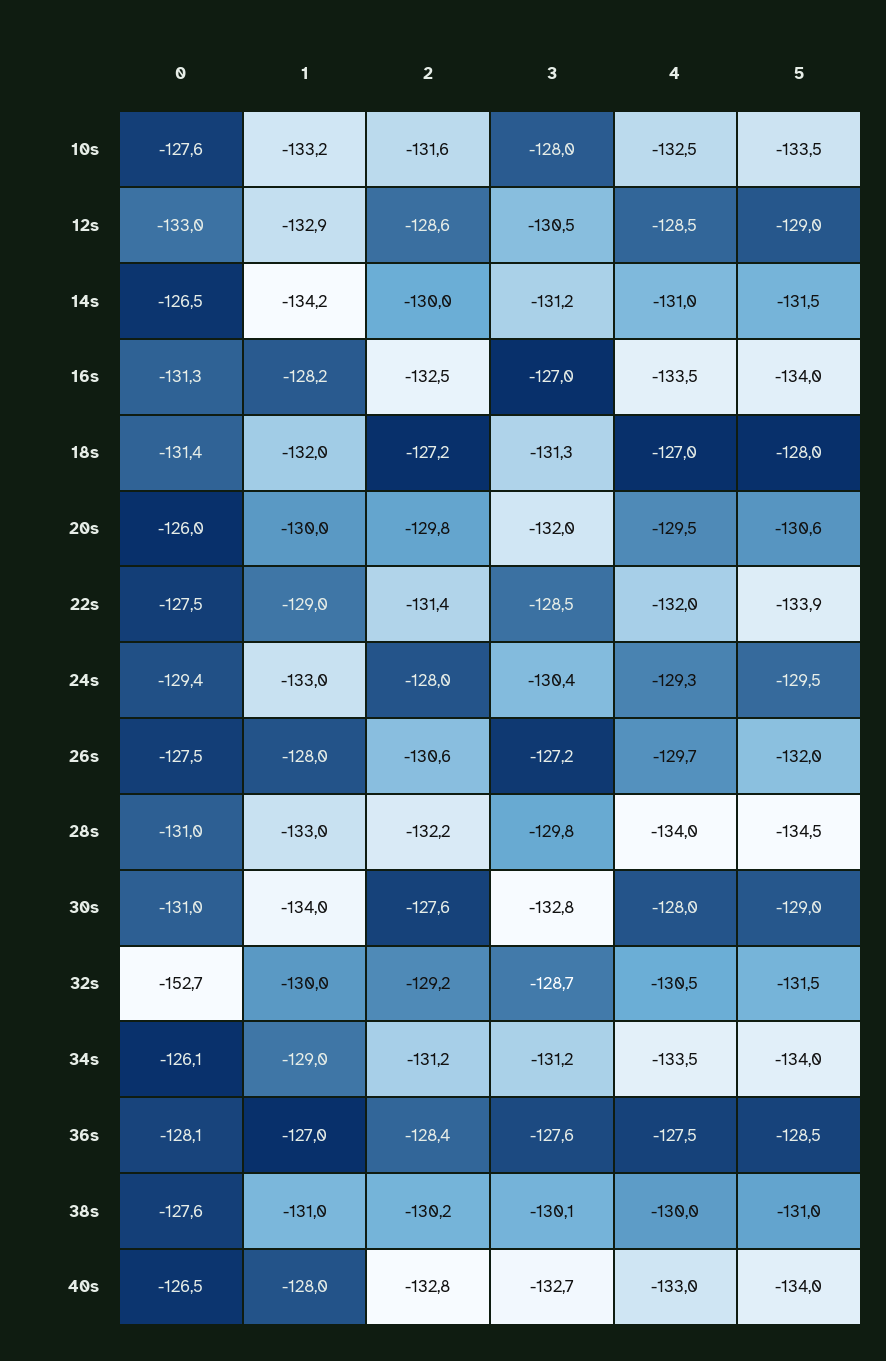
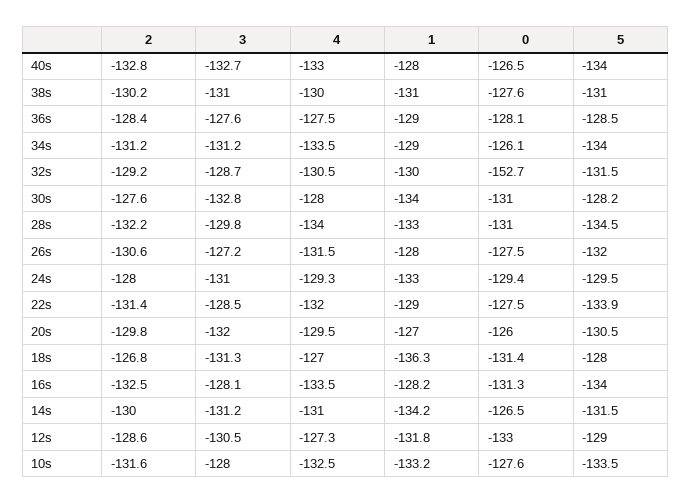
1, 12s: -132.9 -> -131.8
4, 12s: -128.5 -> -127.3
3, 16s: -127 -> -128.1
1, 18s: -132 -> -136.3
2, 18s: -127.2 -> -126.8
1, 20s: -130 -> -127
5, 20s: -130.6 -> -130.5
3, 24s: -130.4 -> -131
4, 26s: -129.7 -> -131.5
5, 30s: -129 -> -128.2
1, 36s: -127 -> -129
3, 38s: -130.1 -> -131

